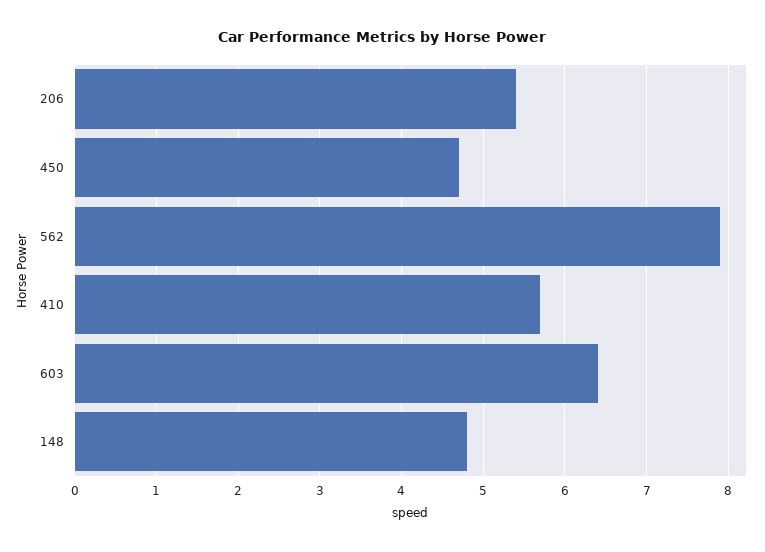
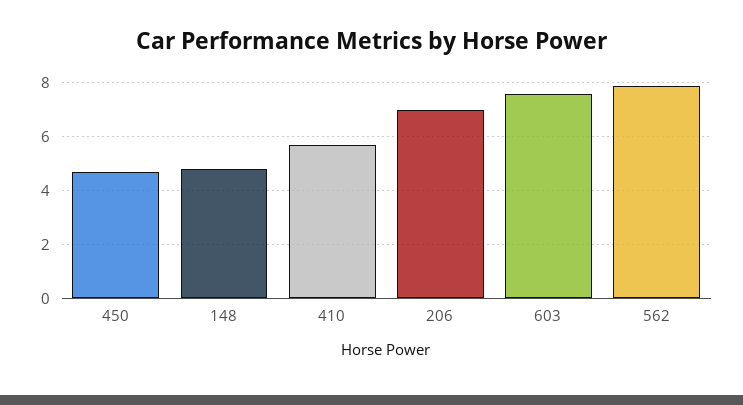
206: 5.4 -> 7
603: 6.4 -> 7.5

